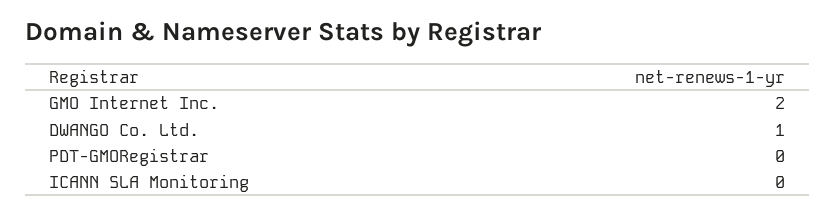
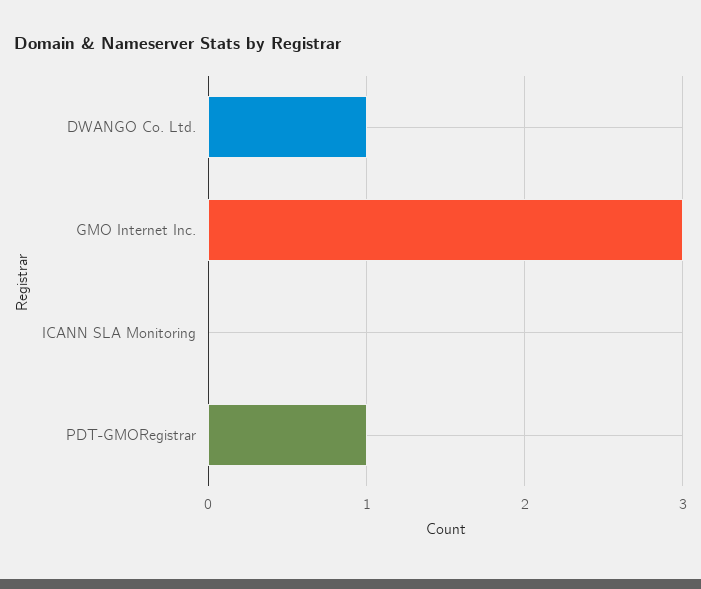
GMO Internet Inc.: 2 -> 3
PDT-GMORegistrar: 0 -> 1

